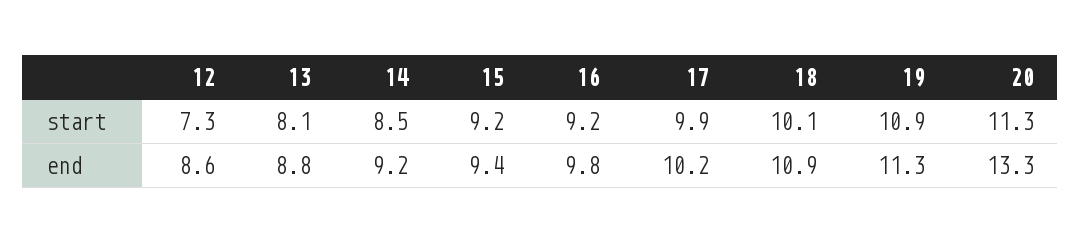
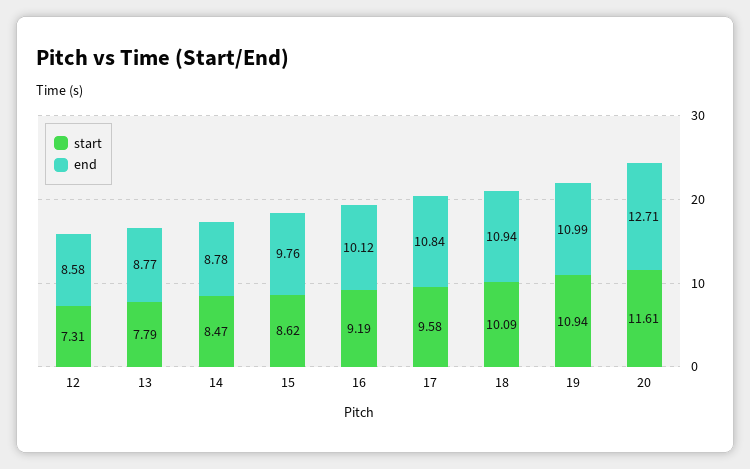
start, 13: 8.1 -> 7.79
start, 15: 9.2 -> 8.62
start, 17: 9.9 -> 9.58
start, 20: 11.3 -> 11.61
end, 14: 9.2 -> 8.78
end, 15: 9.4 -> 9.76
end, 16: 9.8 -> 10.12
end, 17: 10.2 -> 10.84
end, 19: 11.3 -> 10.99
end, 20: 13.3 -> 12.71

